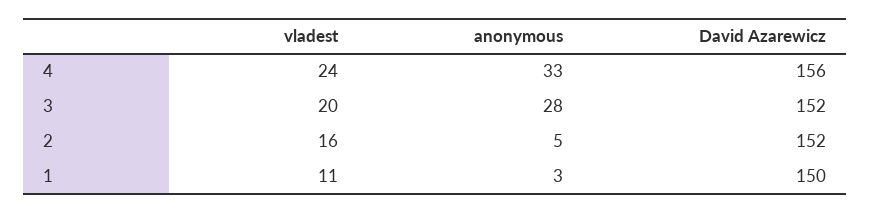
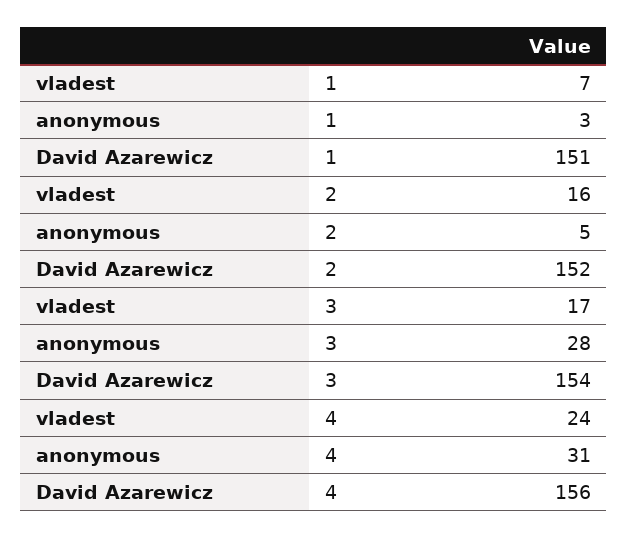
anonymous, 4: 33 -> 31
vladest, 3: 20 -> 17
David Azarewicz, 3: 152 -> 154
vladest, 1: 11 -> 7
David Azarewicz, 1: 150 -> 151

